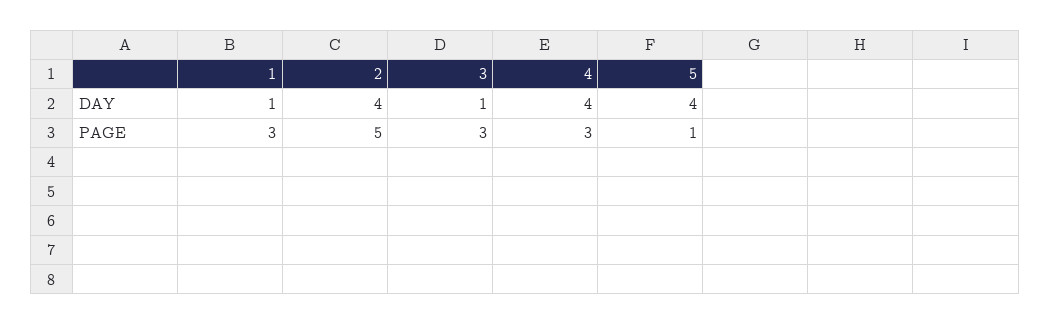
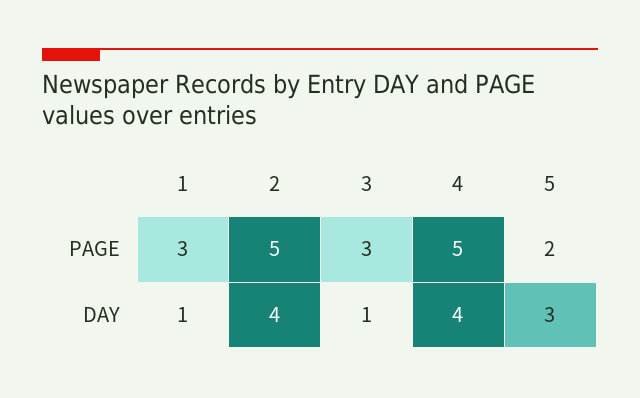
5, DAY: 4 -> 3
4, PAGE: 3 -> 5
5, PAGE: 1 -> 2

